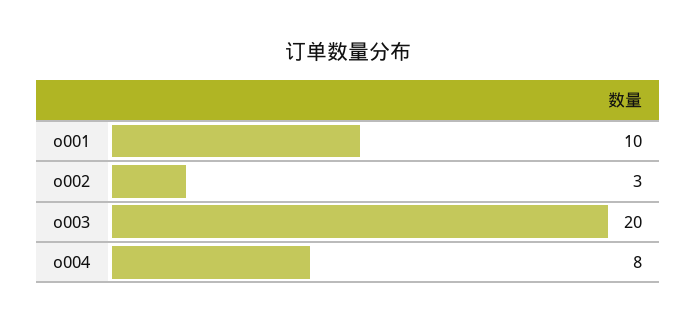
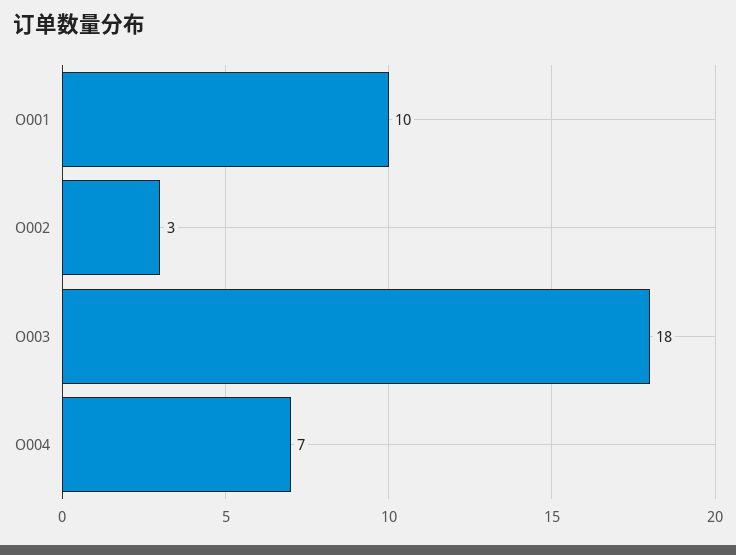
o003: 20 -> 18
o004: 8 -> 7

